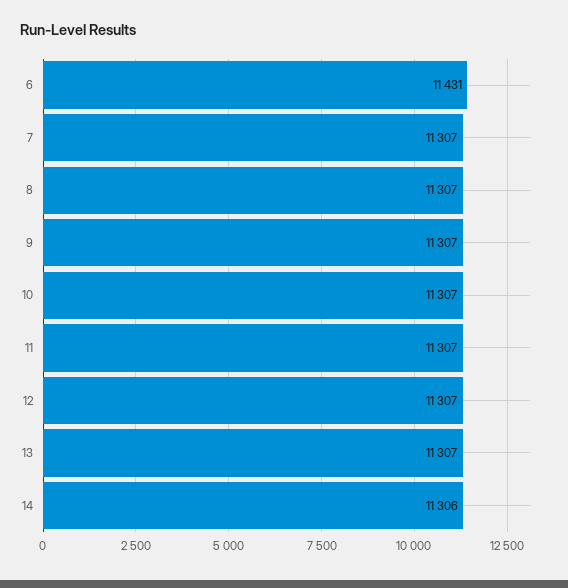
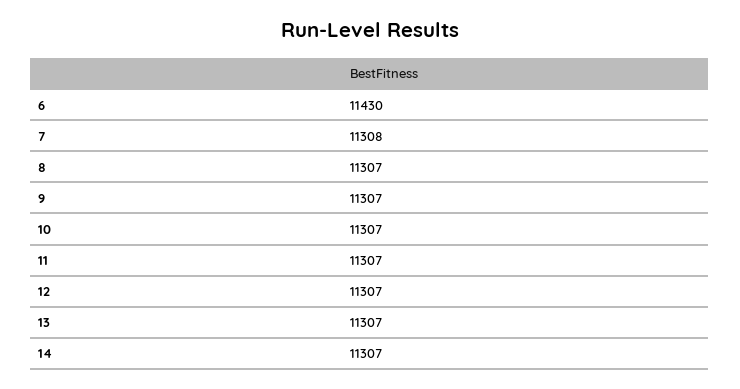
6: 11431 -> 11430
7: 11307 -> 11308
14: 11306 -> 11307

